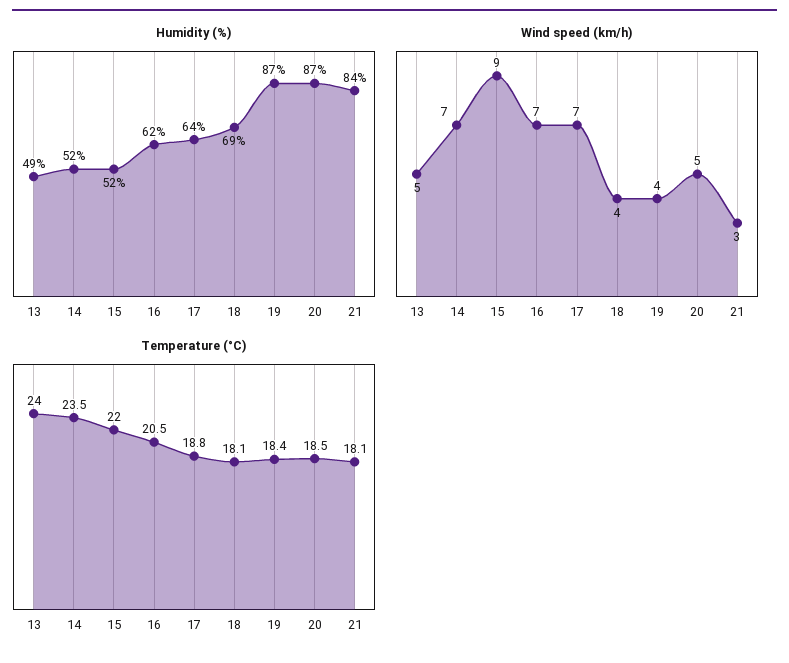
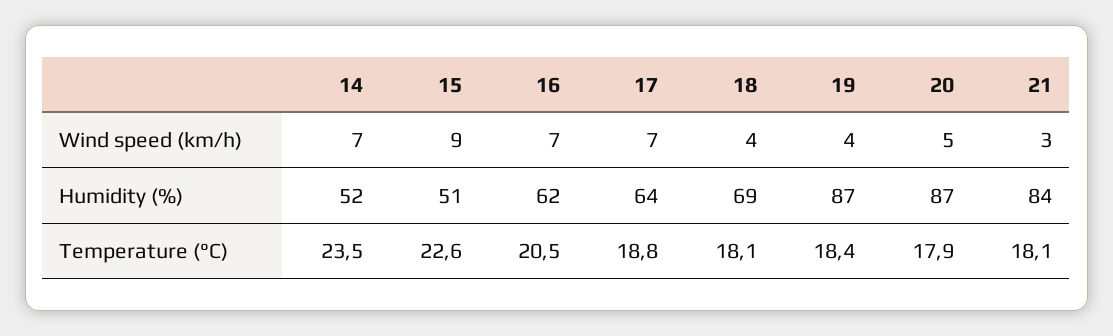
Humidity (%), 13: 49 -> none
Humidity (%), 15: 52 -> 51
Wind speed (km/h), 13: 5 -> none
Temperature (°C), 13: 24 -> none
Temperature (°C), 15: 22 -> 22.6
Temperature (°C), 20: 18.5 -> 17.9

